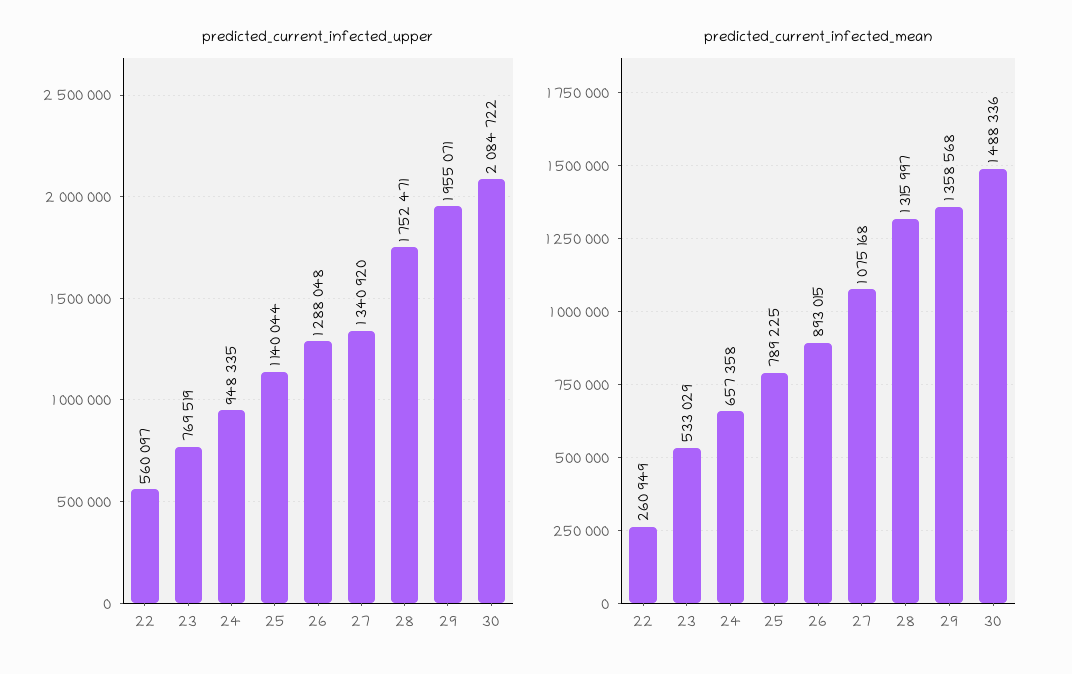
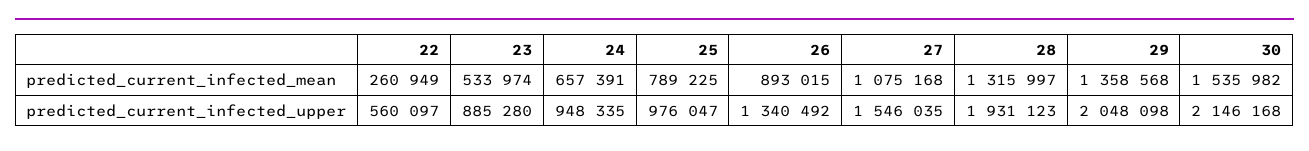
predicted_current_infected_upper, 23: 769519 -> 885280
predicted_current_infected_upper, 25: 1140044 -> 976047
predicted_current_infected_upper, 26: 1288048 -> 1340492
predicted_current_infected_upper, 27: 1340920 -> 1546035
predicted_current_infected_upper, 28: 1752471 -> 1931123
predicted_current_infected_upper, 29: 1955071 -> 2048098
predicted_current_infected_upper, 30: 2084722 -> 2146168
predicted_current_infected_mean, 23: 533029 -> 533974
predicted_current_infected_mean, 24: 657358 -> 657391
predicted_current_infected_mean, 30: 1488336 -> 1535982

